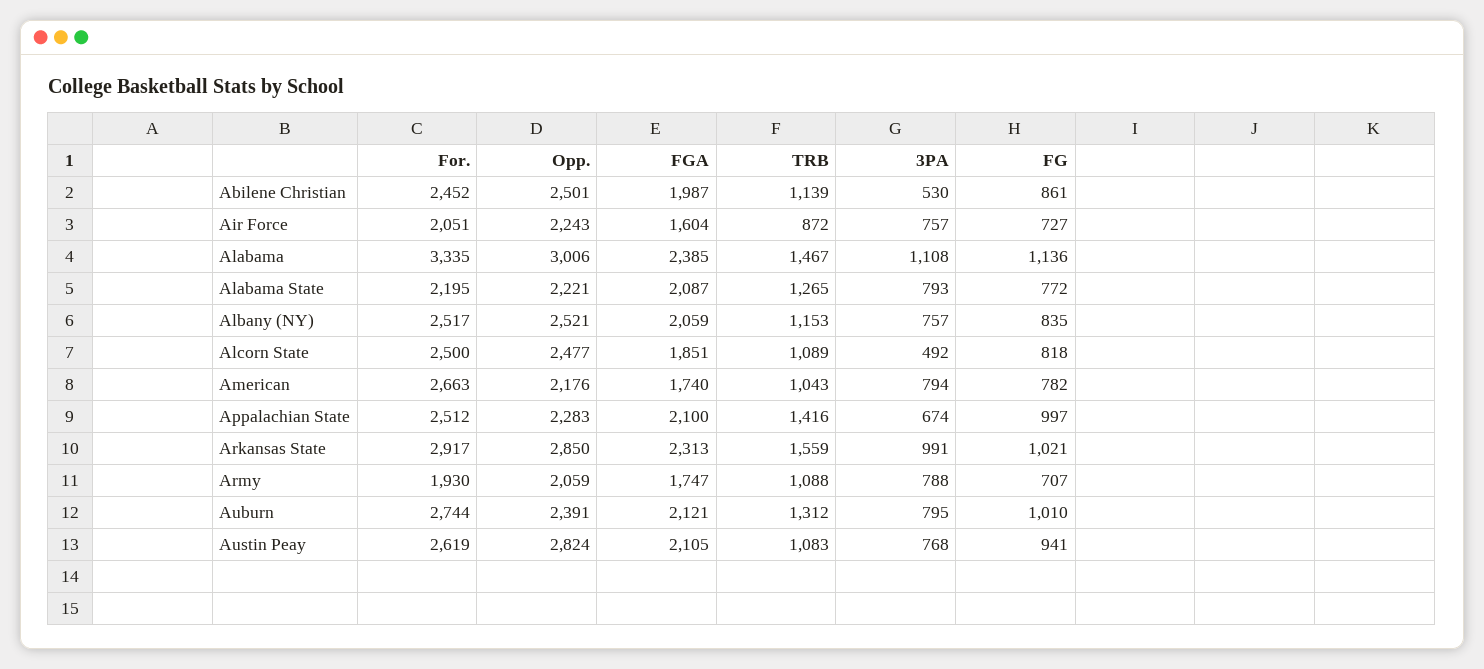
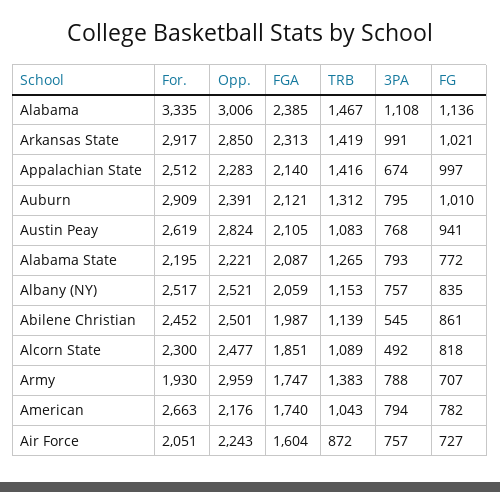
3PA, Abilene Christian: 530 -> 545
For., Alcorn State: 2500 -> 2300
FGA, Appalachian State: 2100 -> 2140
TRB, Arkansas State: 1559 -> 1419
Opp., Army: 2059 -> 2959
TRB, Army: 1088 -> 1383
For., Auburn: 2744 -> 2909

